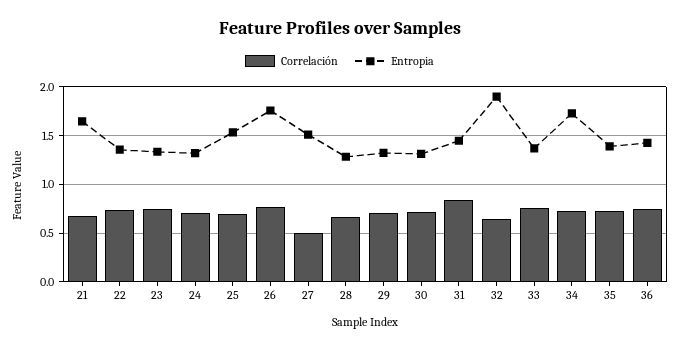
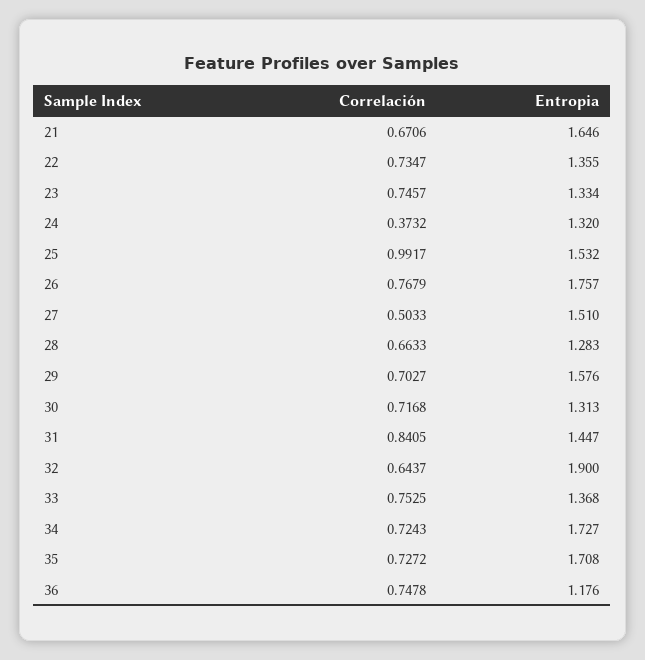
Correlación, 24: 0.7 -> 0.3732
Correlación, 25: 0.7 -> 0.9917
Entropia, 29: 1.3 -> 1.576
Entropia, 35: 1.4 -> 1.708
Entropia, 36: 1.4 -> 1.176

